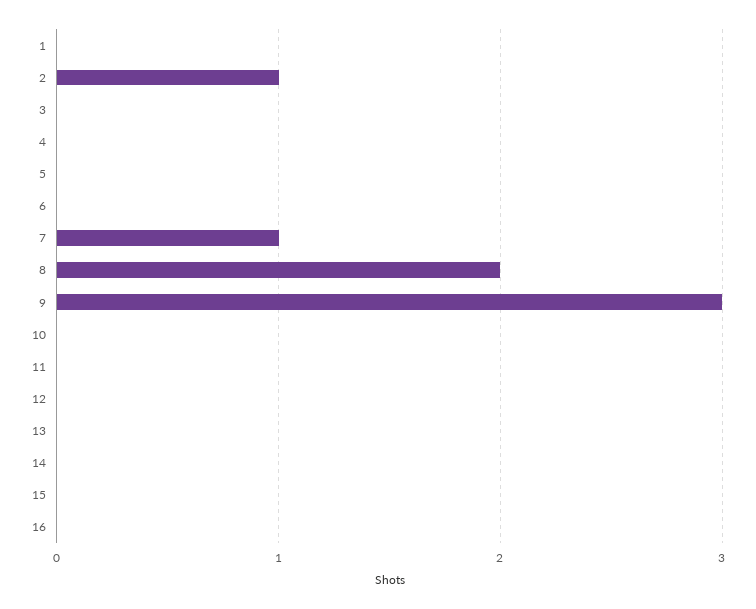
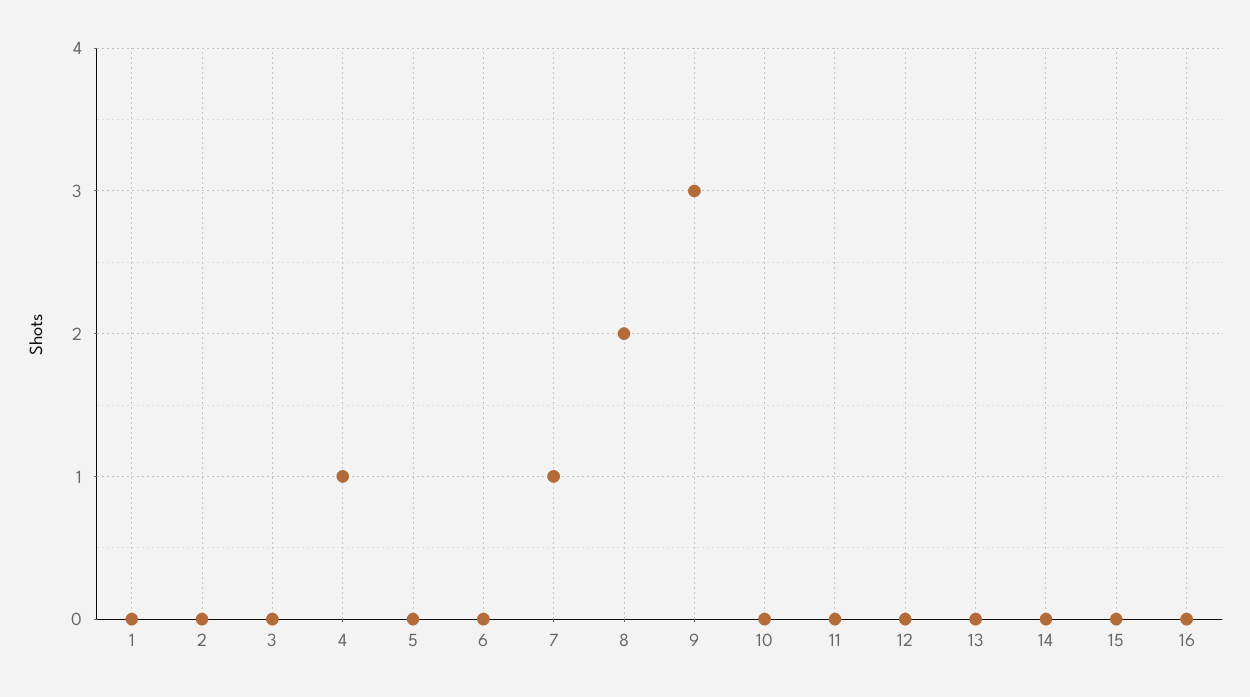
2: 1 -> 0
4: 0 -> 1

